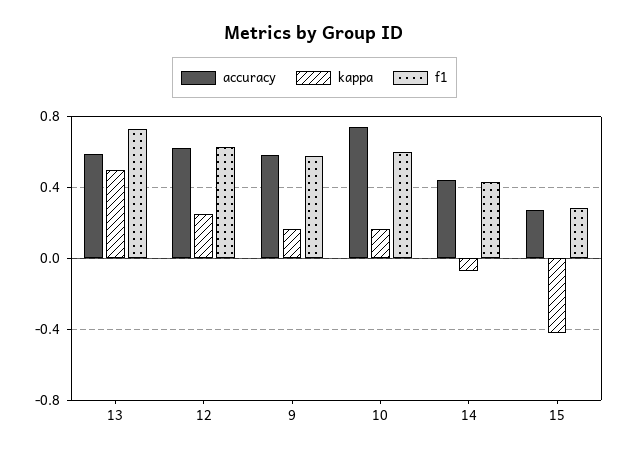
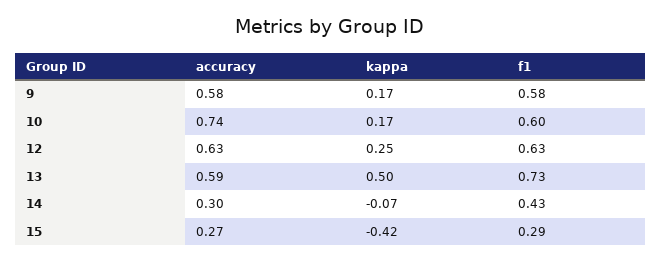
accuracy, 14: 0.45 -> 0.3

